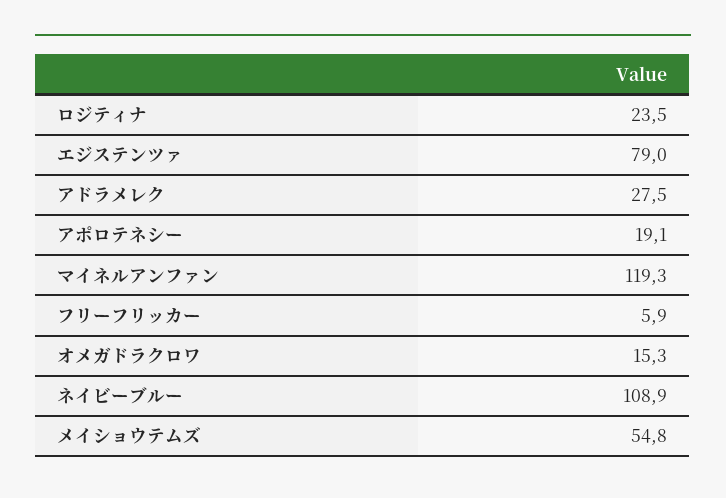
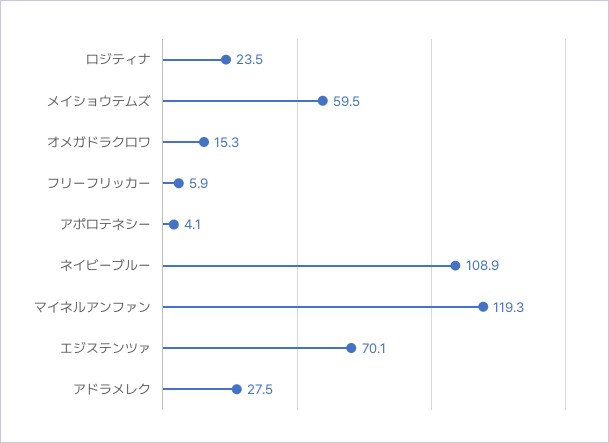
エジステンツァ: 79 -> 70.1
アポロテネシー: 19.1 -> 4.1
メイショウテムズ: 54.8 -> 59.5

